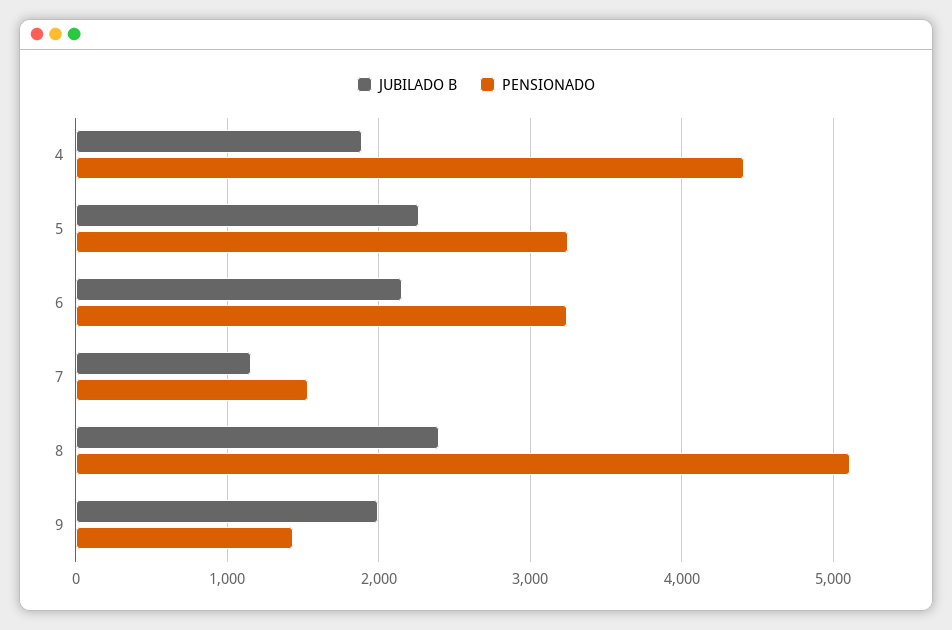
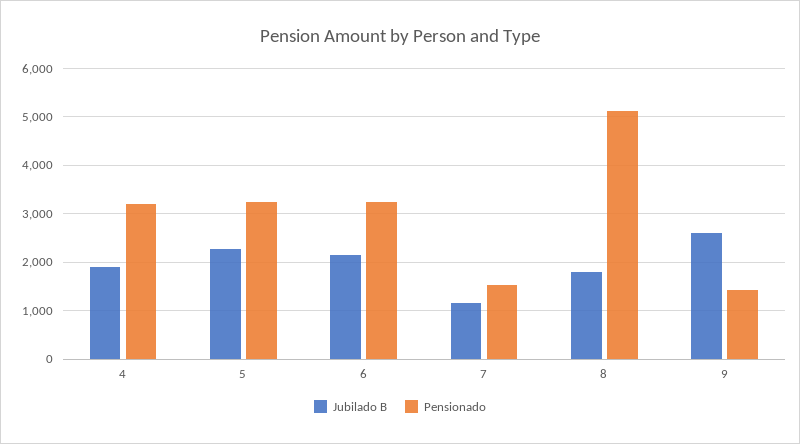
PENSIONADO, 4: 4400 -> 3200
JUBILADO B, 8: 2400 -> 1800
JUBILADO B, 9: 2000 -> 2600

